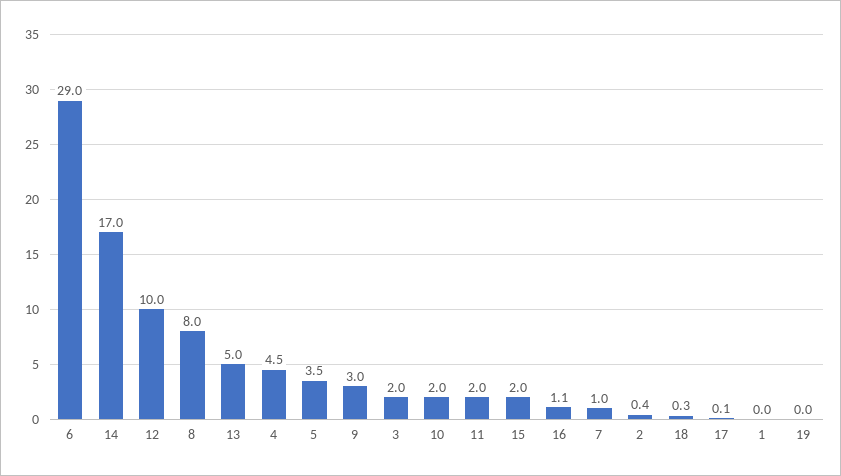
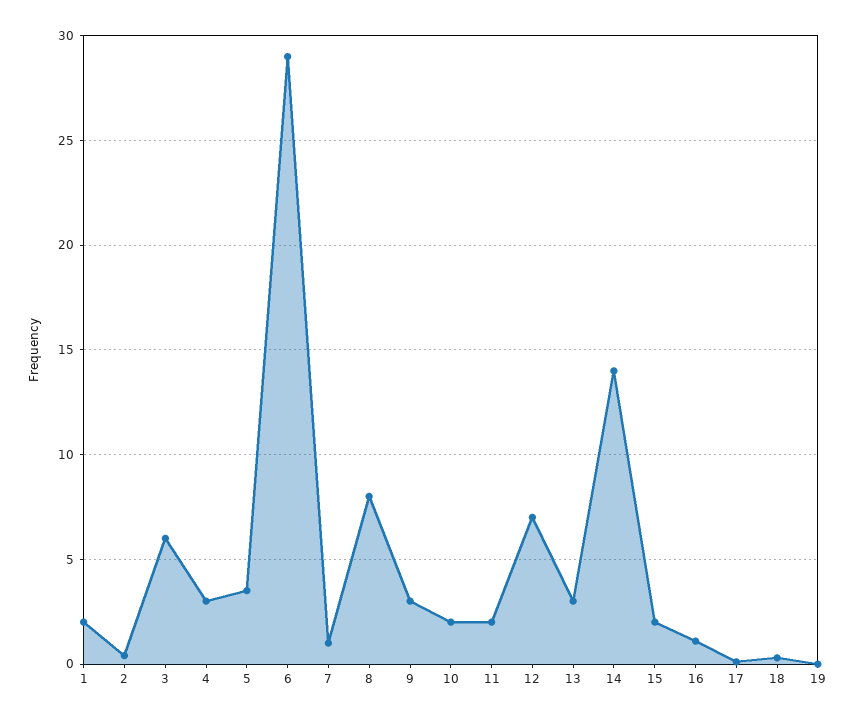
14: 17 -> 14
12: 10 -> 7
13: 5 -> 3
4: 4.5 -> 3
3: 2 -> 6
1: 0 -> 2

